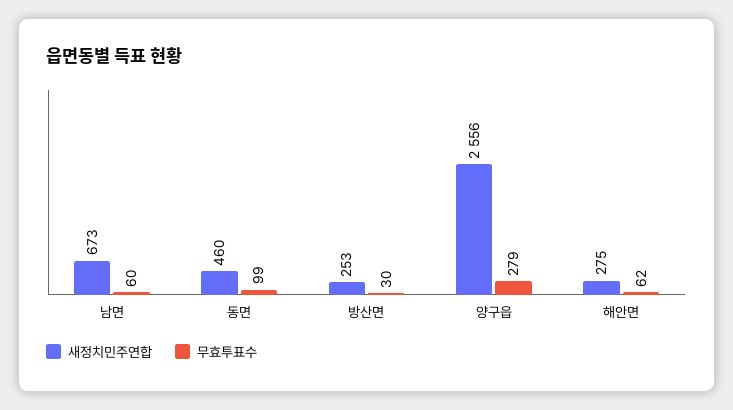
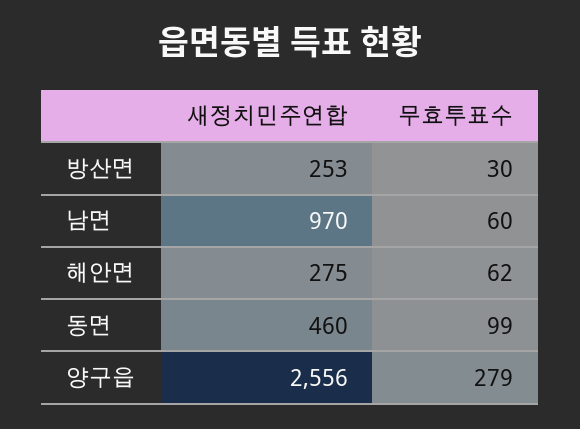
새정치민주연합, 남면: 673 -> 970

